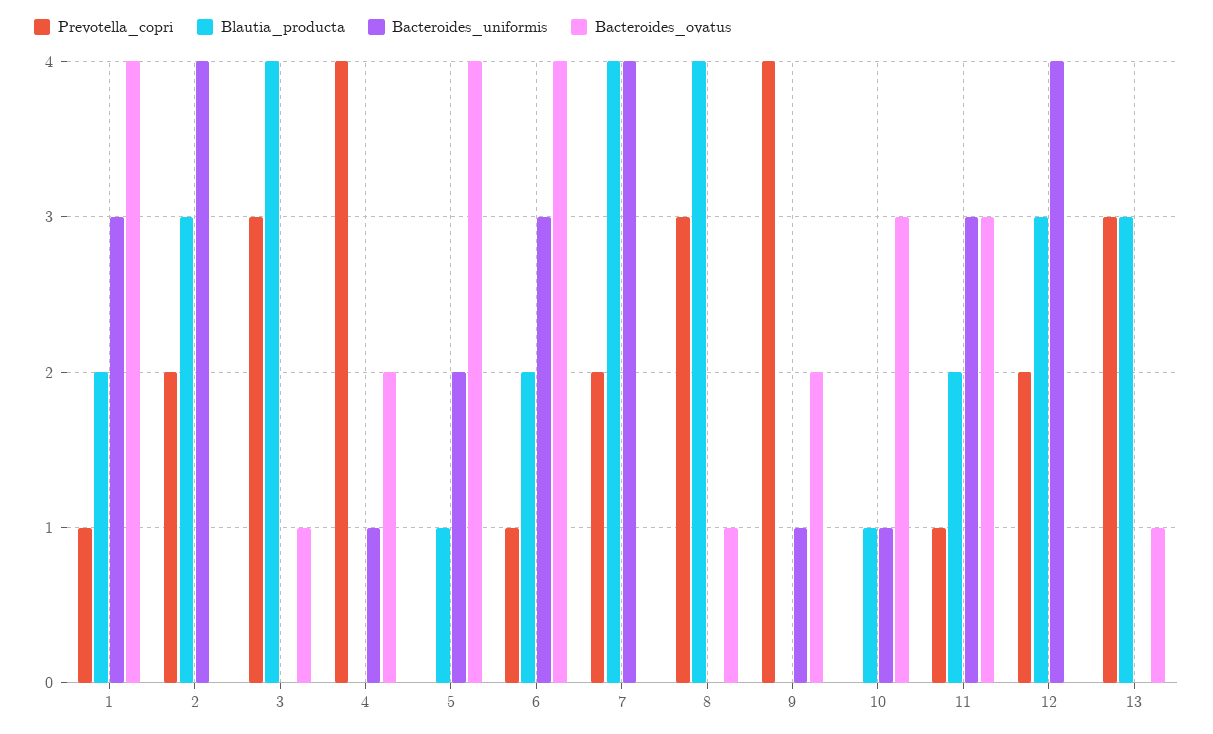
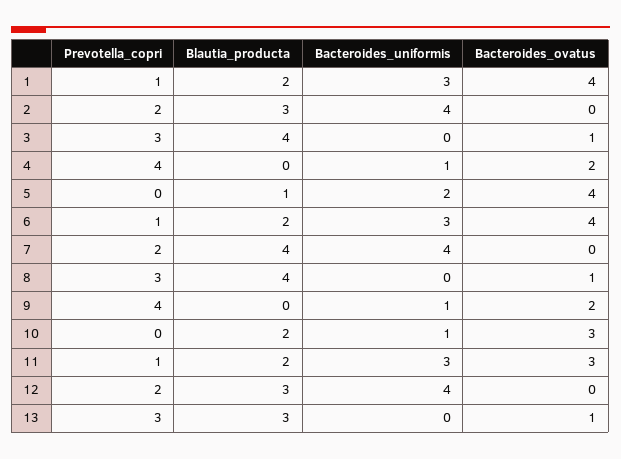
Blautia_producta, 10: 1 -> 2

